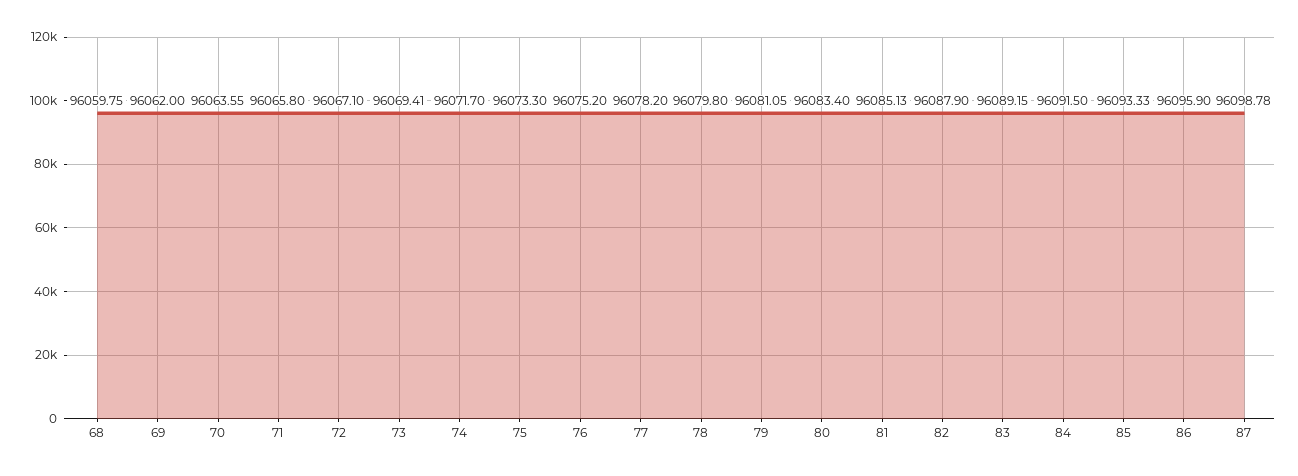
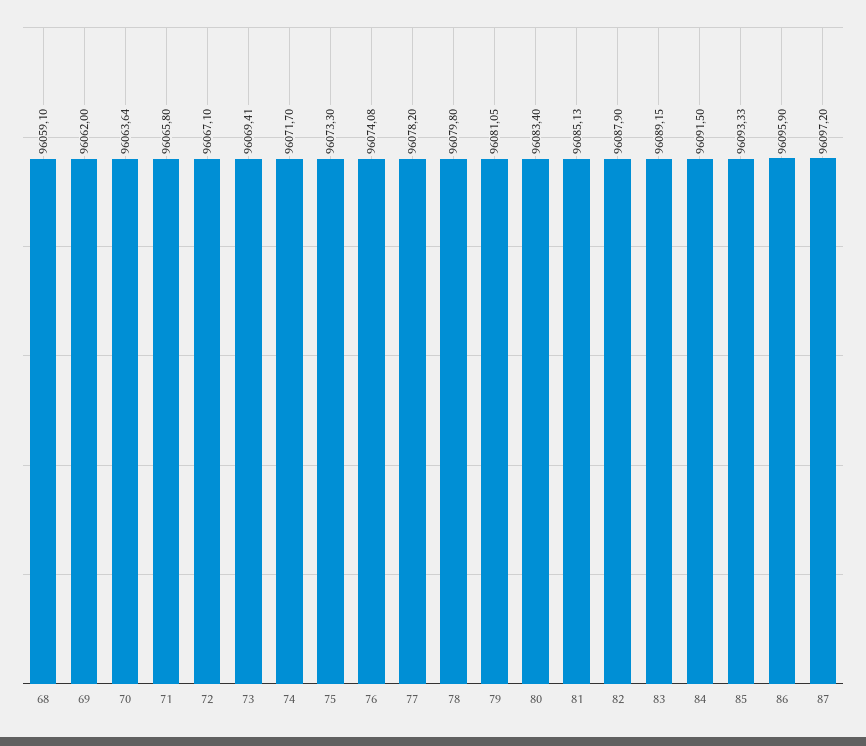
68: 96059.75 -> 96059.1
70: 96063.55 -> 96063.64
76: 96075.2 -> 96074.08
87: 96098.78 -> 96097.2

